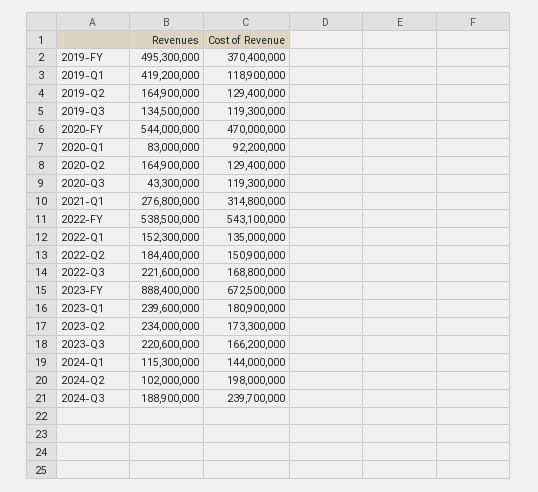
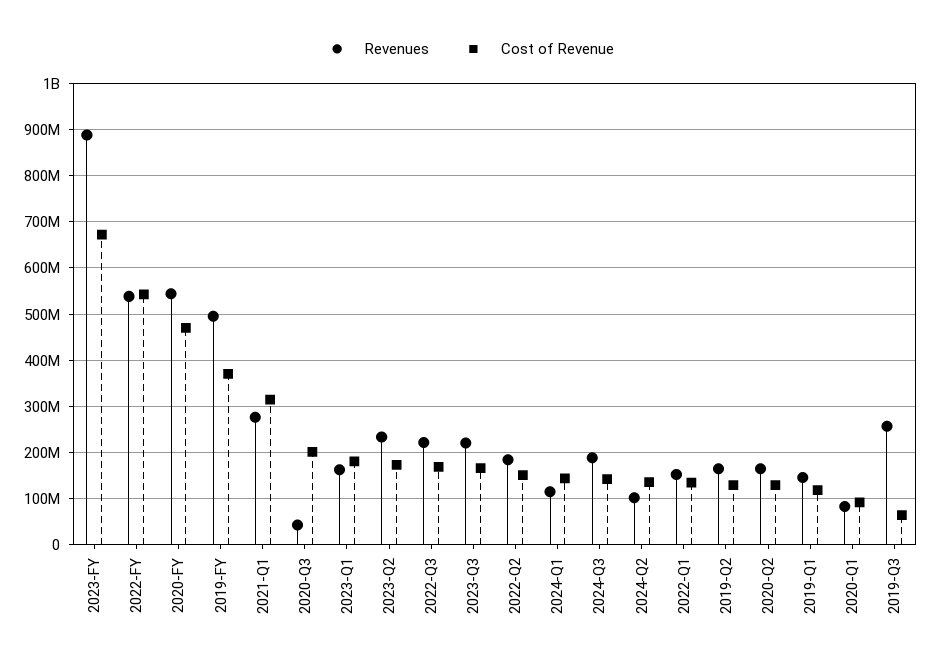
Revenues, 2019-Q1: 419200000 -> 140000000
Revenues, 2019-Q3: 134500000 -> 260000000
Cost of Revenue, 2019-Q3: 119300000 -> 60000000
Cost of Revenue, 2020-Q3: 119300000 -> 200000000
Revenues, 2023-Q1: 239600000 -> 160000000
Cost of Revenue, 2024-Q2: 198000000 -> 140000000
Cost of Revenue, 2024-Q3: 239700000 -> 140000000

